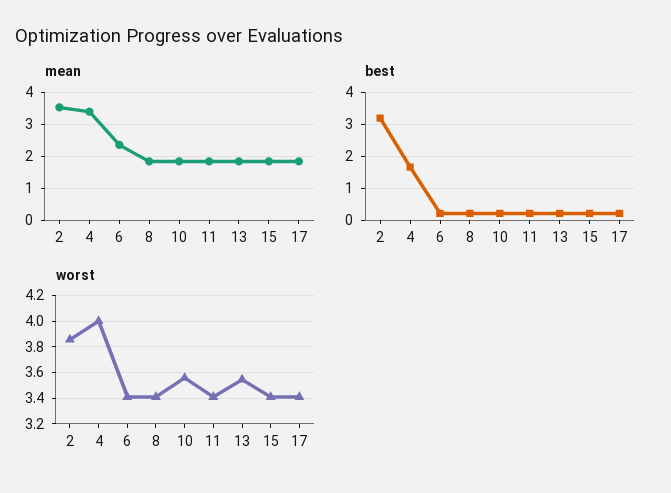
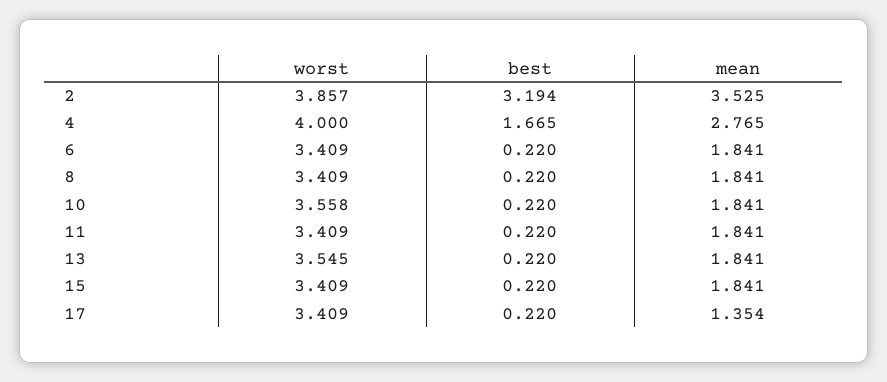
mean, 4: 3.4 -> 2.765
mean, 6: 2.4 -> 1.841
mean, 17: 1.8 -> 1.354

